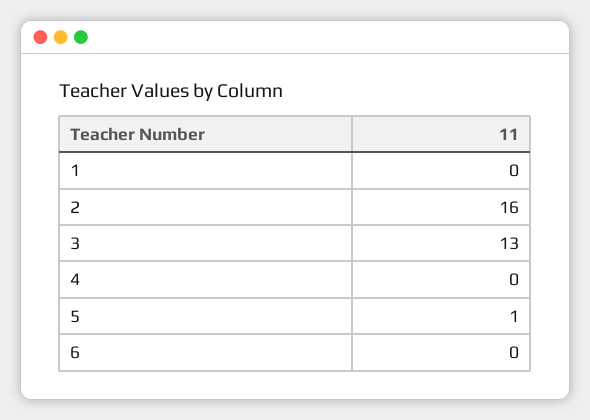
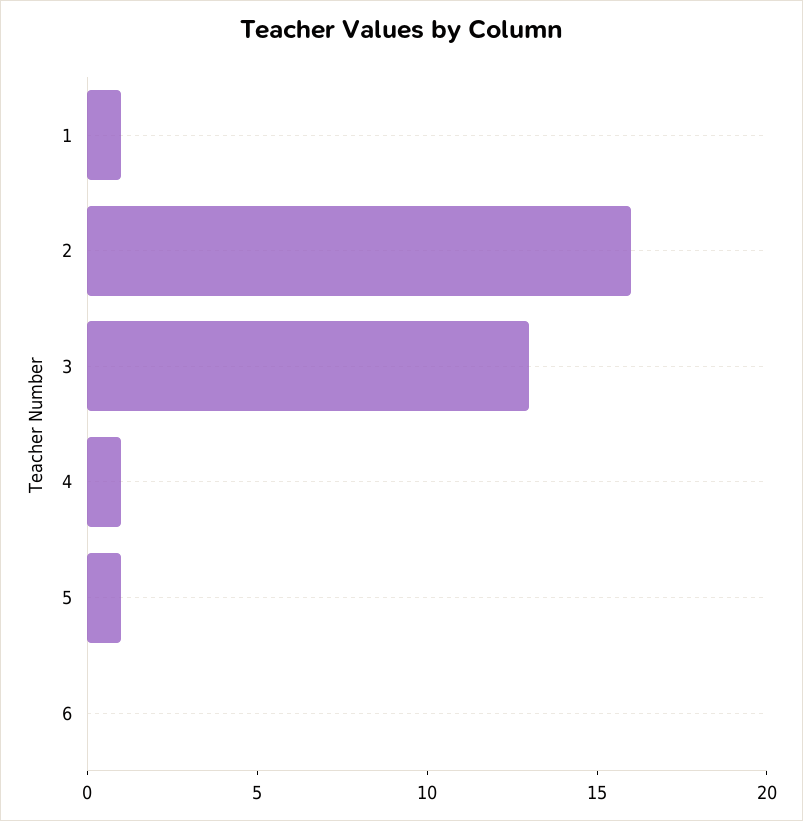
1: 0 -> 1
4: 0 -> 1

